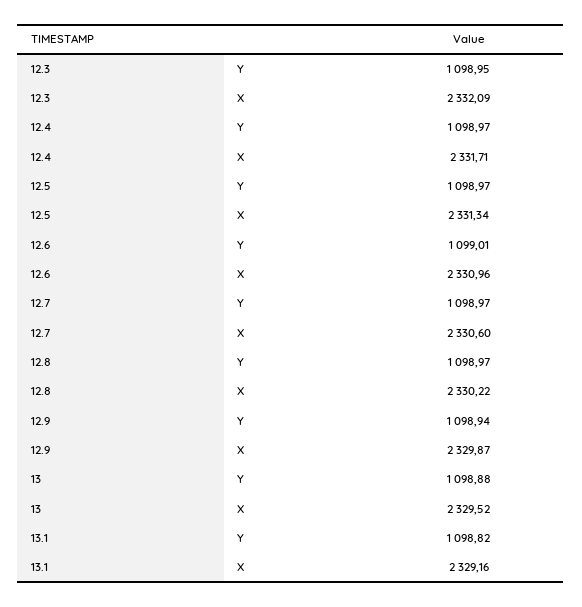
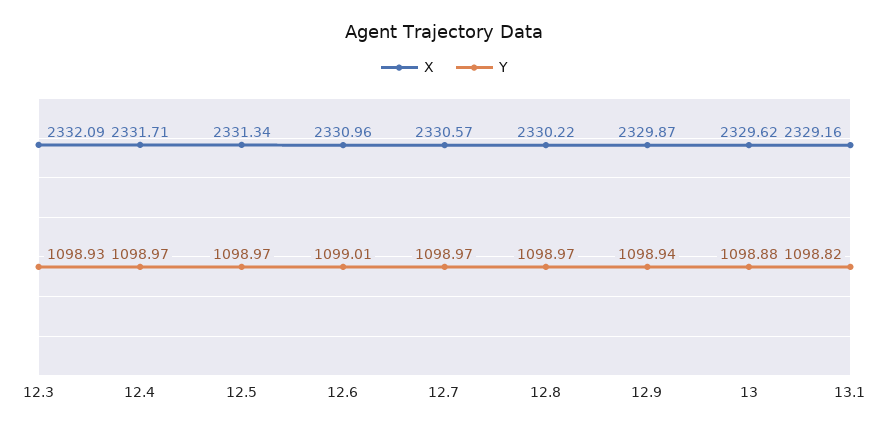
Y, 12.3: 1098.95 -> 1098.93
X, 12.7: 2330.6 -> 2330.57
X, 13: 2329.52 -> 2329.62

